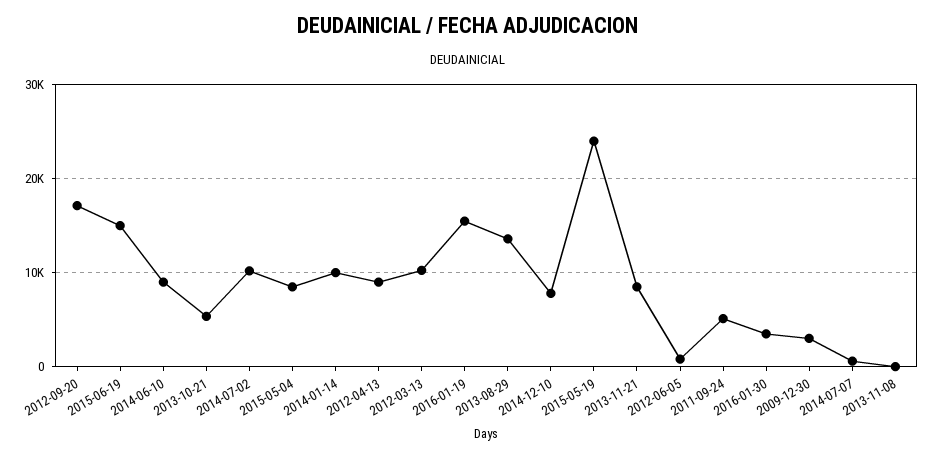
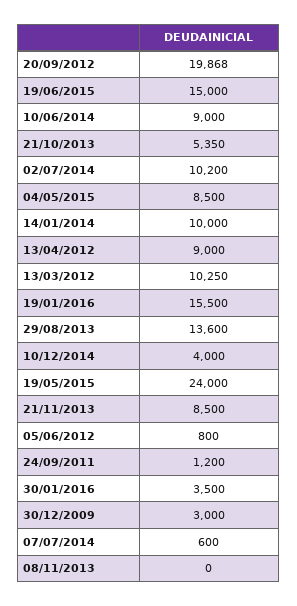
2012-09-20: 17000 -> 19868
2014-12-10: 8000 -> 4000
2011-09-24: 5000 -> 1200

